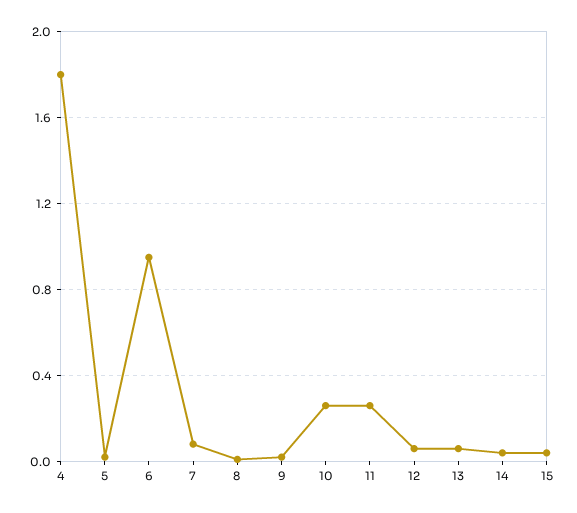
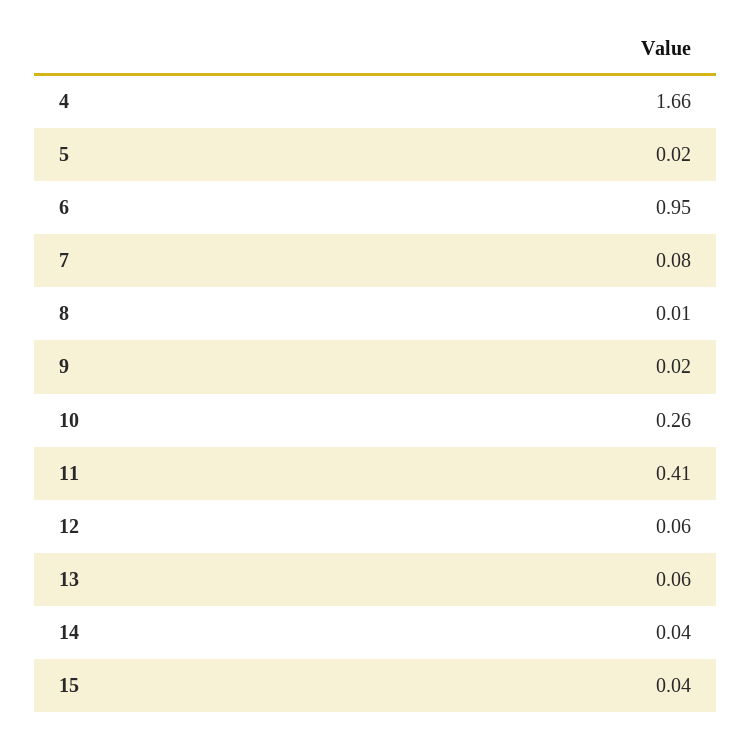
4: 1.8 -> 1.66
11: 0.25 -> 0.41

